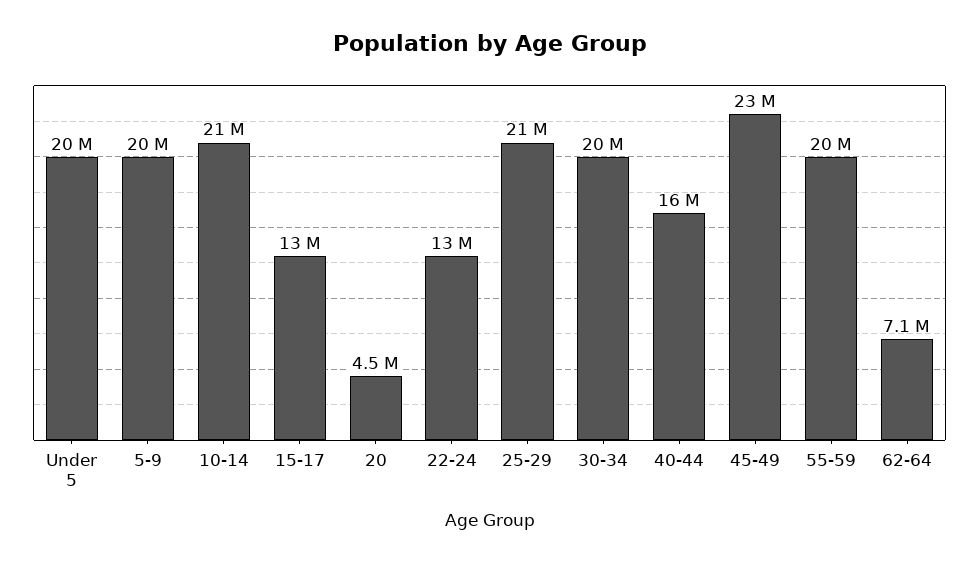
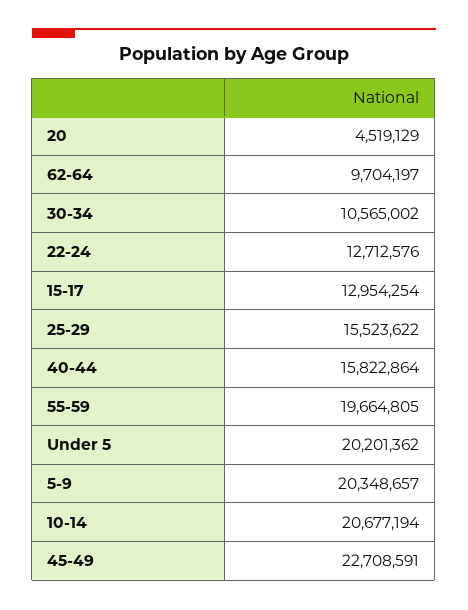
25-29: 21000000 -> 15523622
30-34: 20000000 -> 10565002
62-64: 7100000 -> 9704197

